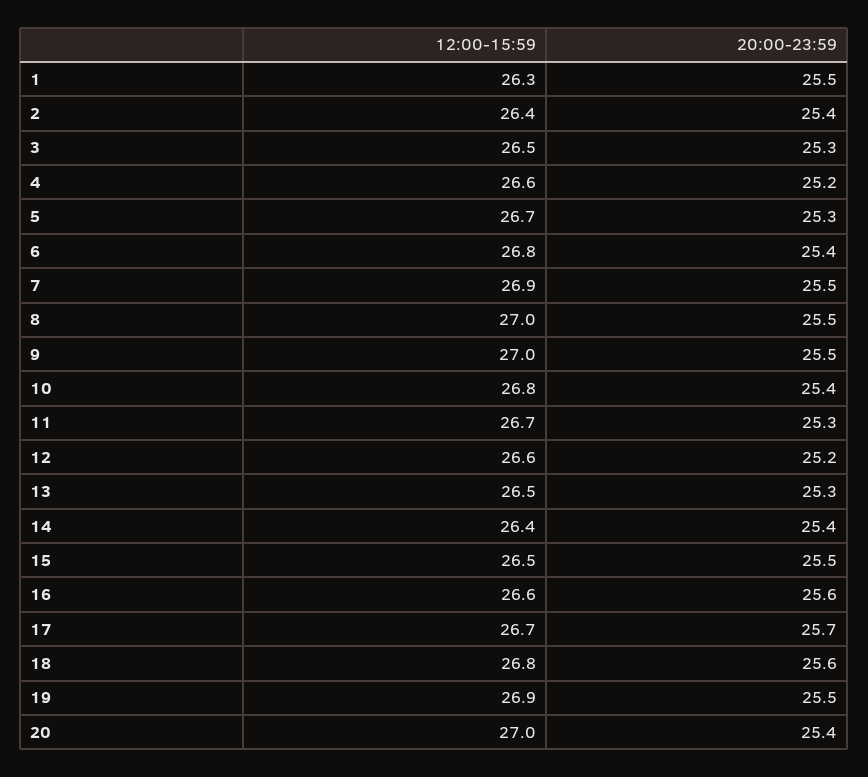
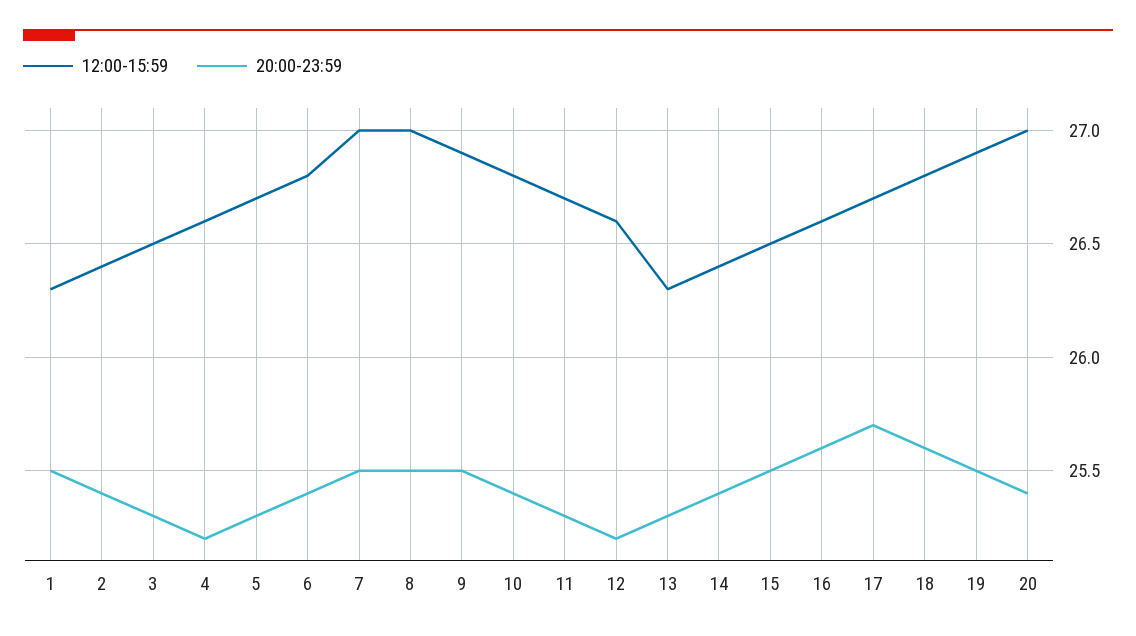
12:00-15:59, 7: 26.9 -> 27
12:00-15:59, 9: 27 -> 26.9
12:00-15:59, 13: 26.5 -> 26.3

